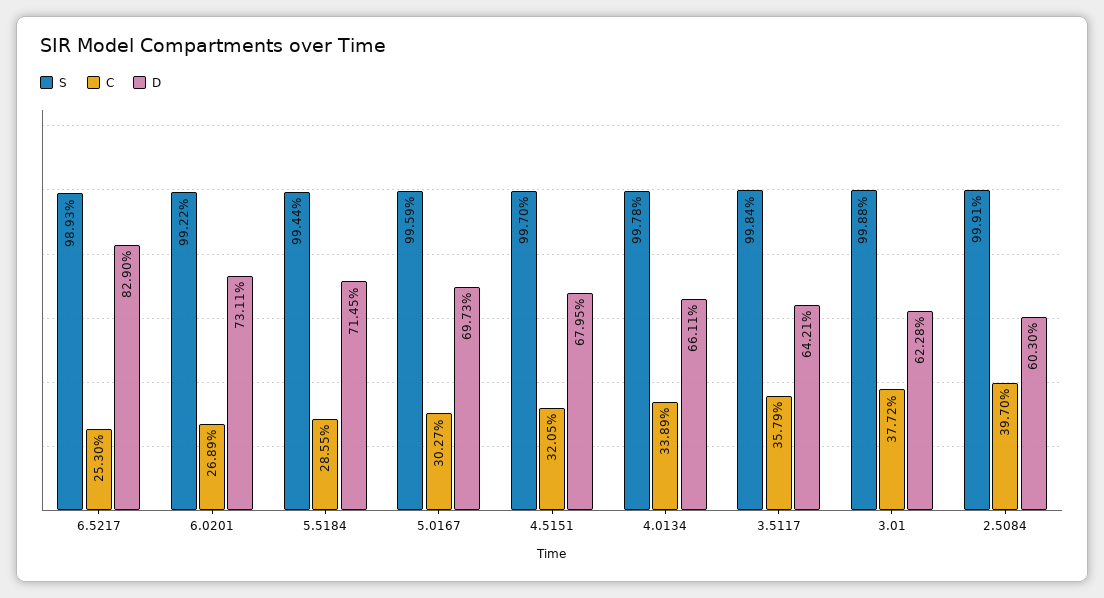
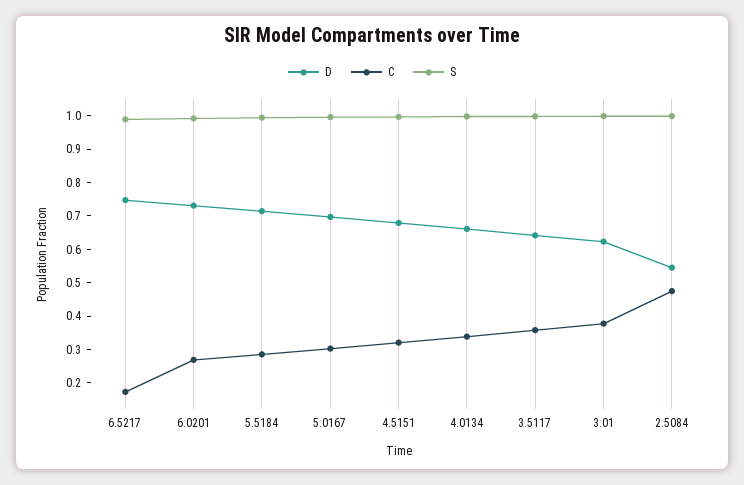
C, 6.5217: 0.253 -> 0.175
D, 6.5217: 0.829 -> 0.75
C, 2.5084: 0.397 -> 0.475
D, 2.5084: 0.603 -> 0.55

